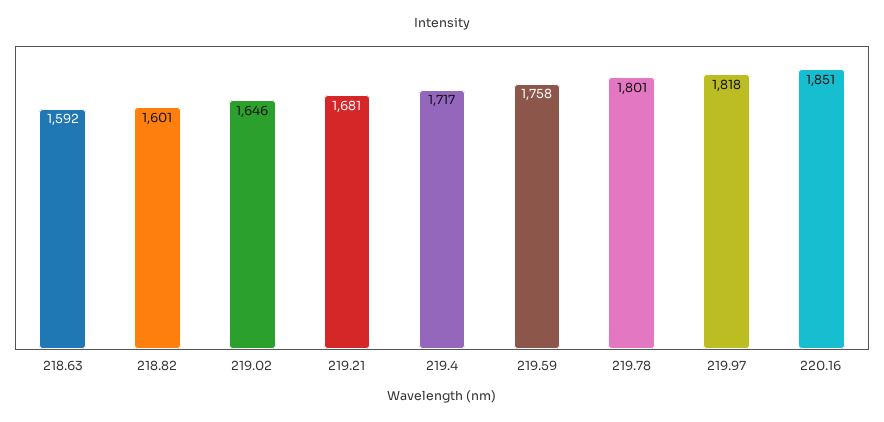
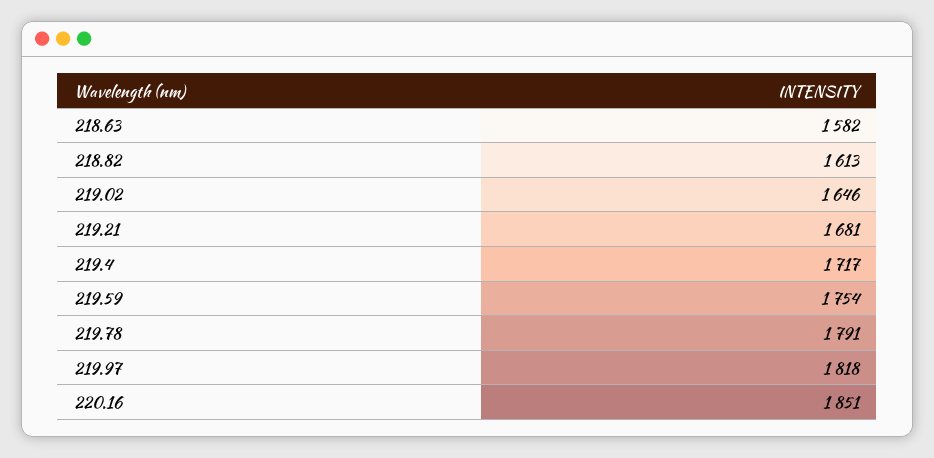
218.63: 1592 -> 1582
218.82: 1601 -> 1613
219.59: 1758 -> 1754
219.78: 1801 -> 1791

